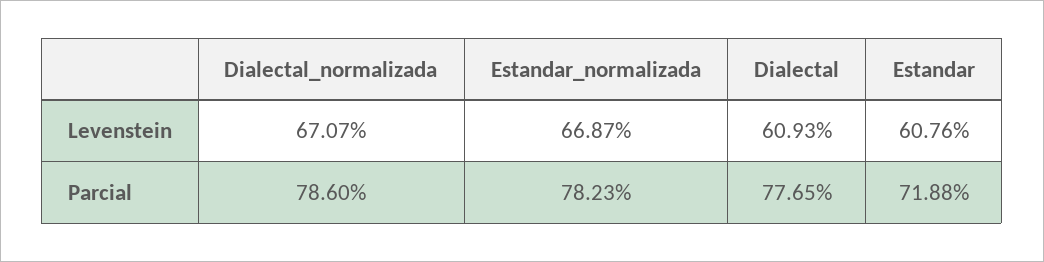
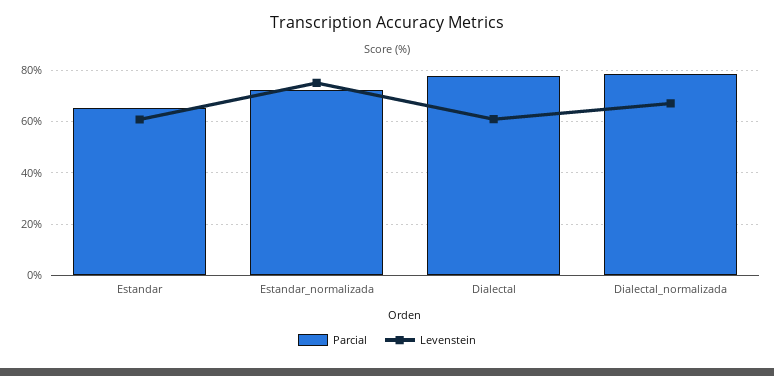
Levenstein, Estandar_normalizada: 66.87 -> 75
Parcial, Estandar_normalizada: 78.23 -> 72.5
Parcial, Estandar: 71.88 -> 65

